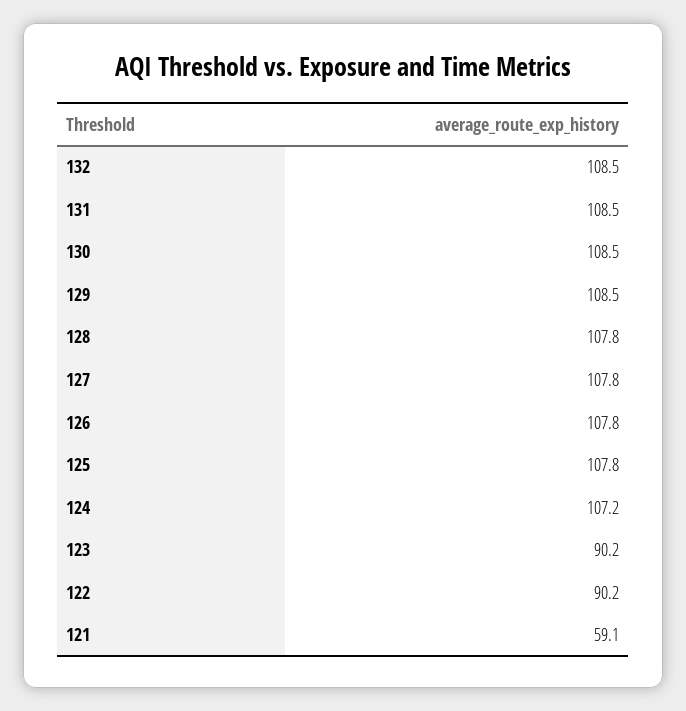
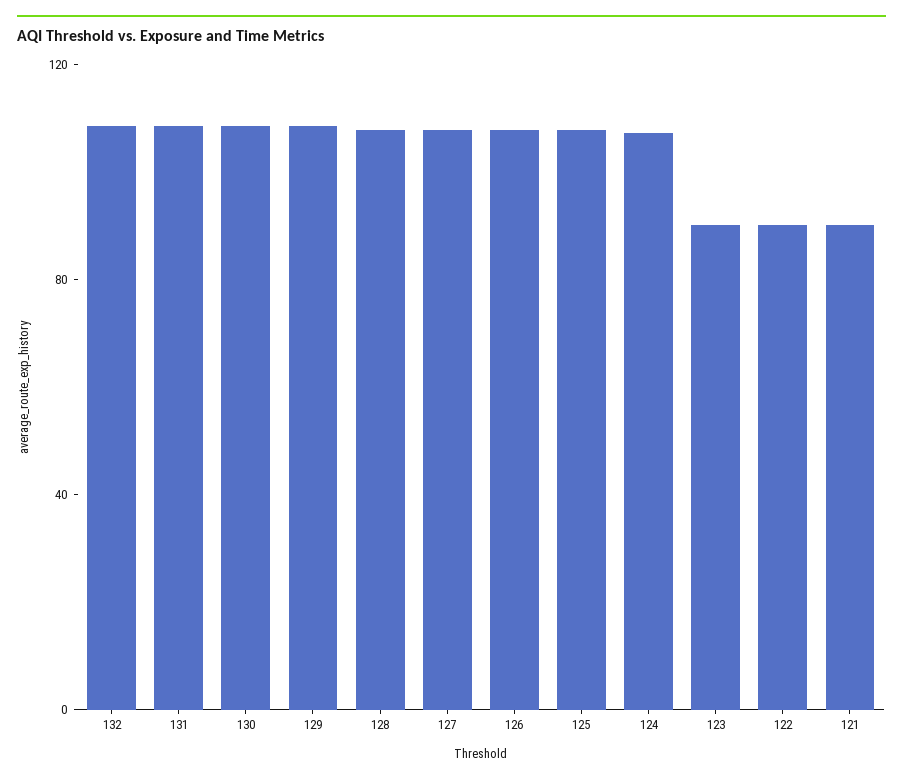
121: 59.1 -> 90

